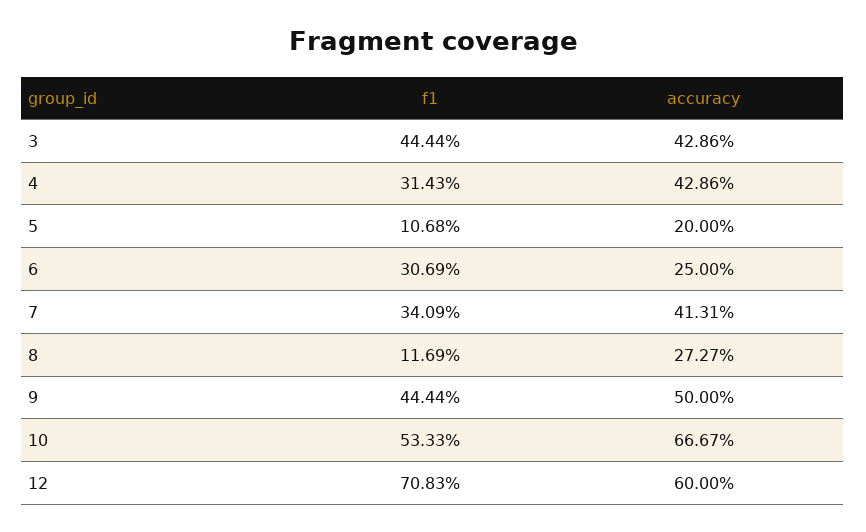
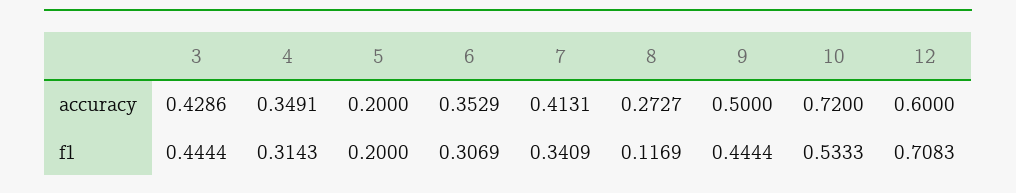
accuracy, 4: 0.4286 -> 0.3491
f1, 5: 0.1068 -> 0.2
accuracy, 6: 0.25 -> 0.3529
accuracy, 10: 0.6667 -> 0.72

